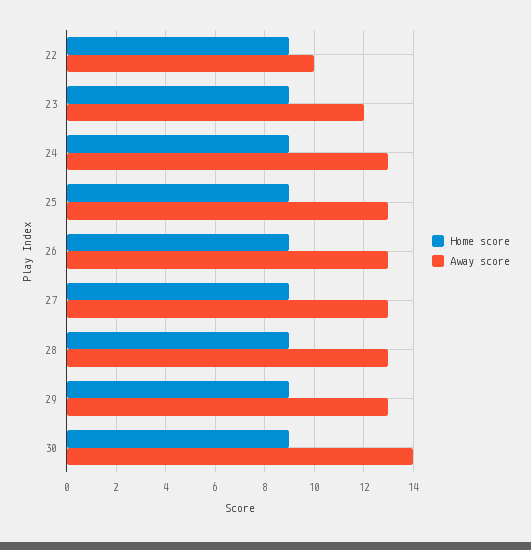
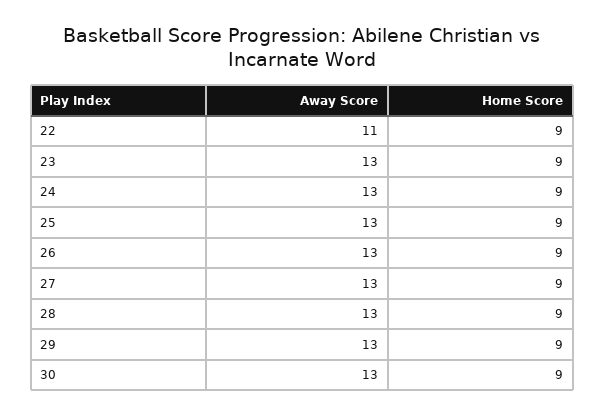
Away score, 22: 10 -> 11
Away score, 23: 12 -> 13
Away score, 30: 14 -> 13

